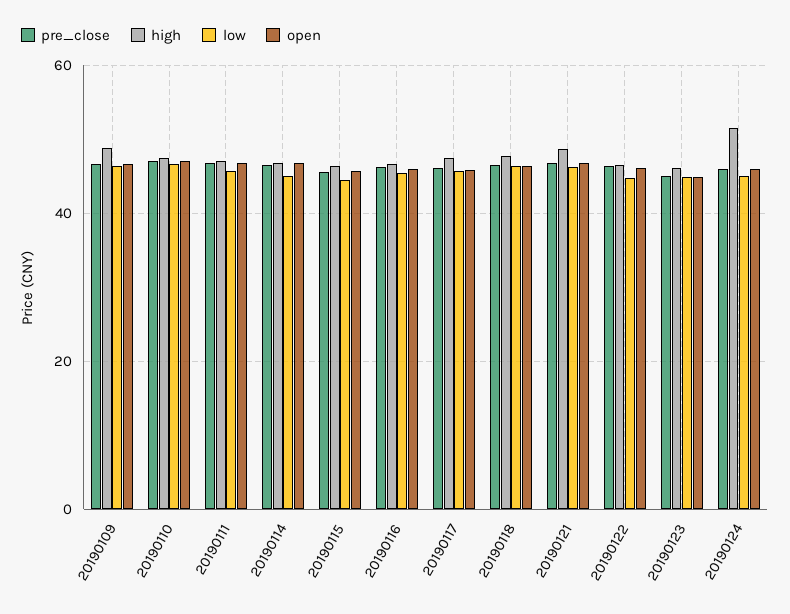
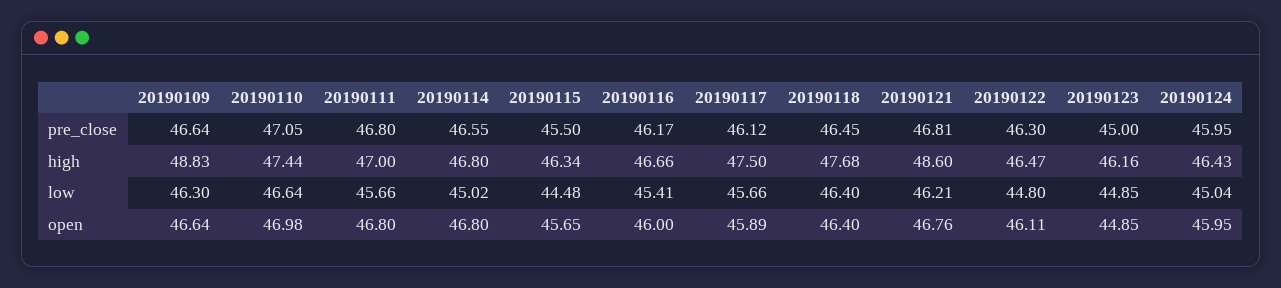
high, 20190124: 52 -> 46.43

